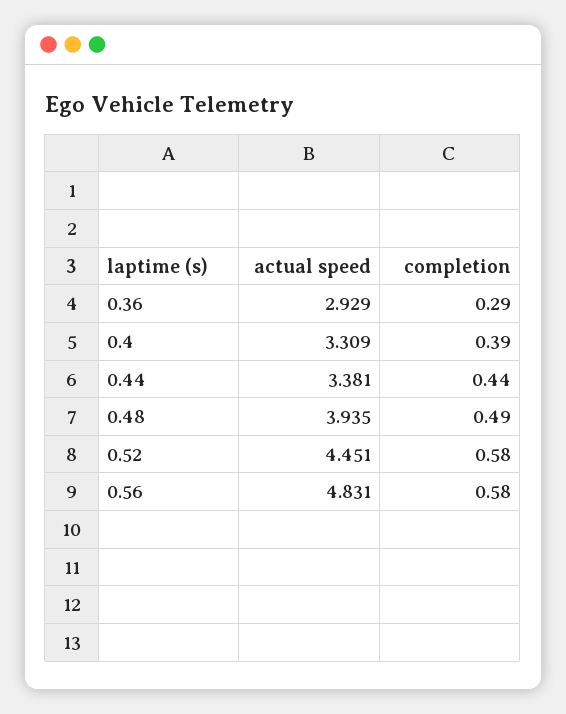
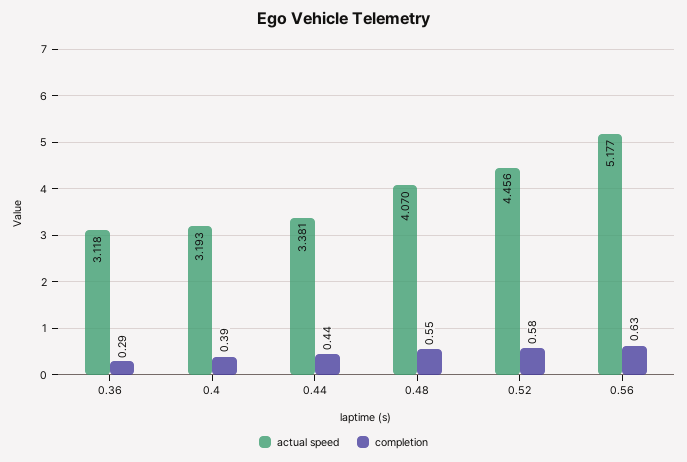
actual speed, 0.36: 2.929 -> 3.118
actual speed, 0.4: 3.309 -> 3.193
actual speed, 0.48: 3.935 -> 4.07
completion, 0.48: 0.49 -> 0.55
actual speed, 0.52: 4.451 -> 4.456
actual speed, 0.56: 4.831 -> 5.177
completion, 0.56: 0.58 -> 0.63

